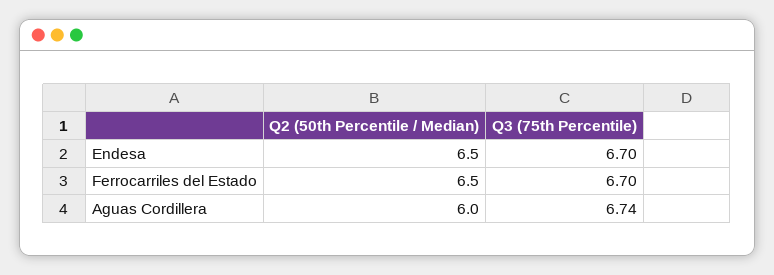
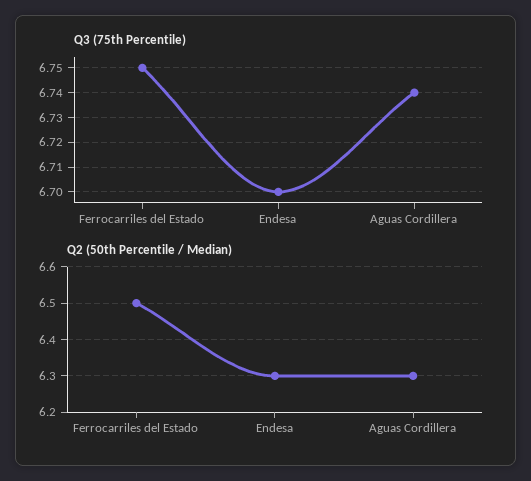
Q2 (50th Percentile / Median), Endesa: 6.5 -> 6.3
Q3 (75th Percentile), Ferrocarriles del Estado: 6.7 -> 6.75
Q2 (50th Percentile / Median), Aguas Cordillera: 6 -> 6.3

